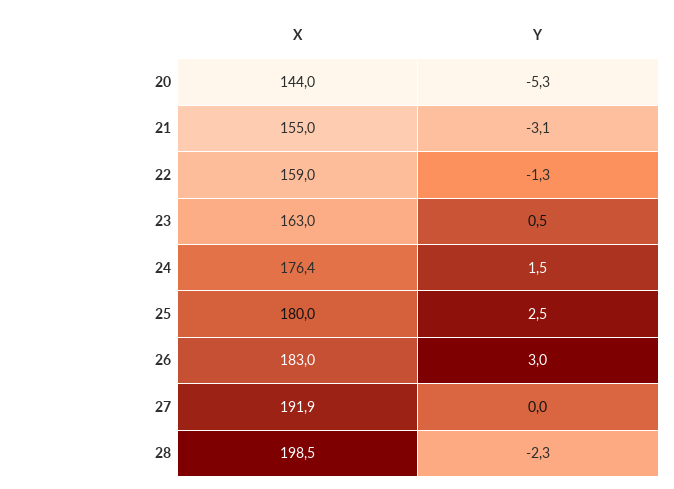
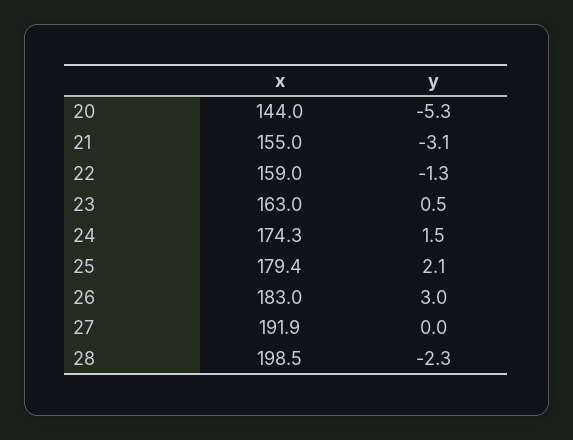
X, 24: 176.4 -> 174.3
X, 25: 180 -> 179.4
Y, 25: 2.5 -> 2.1

